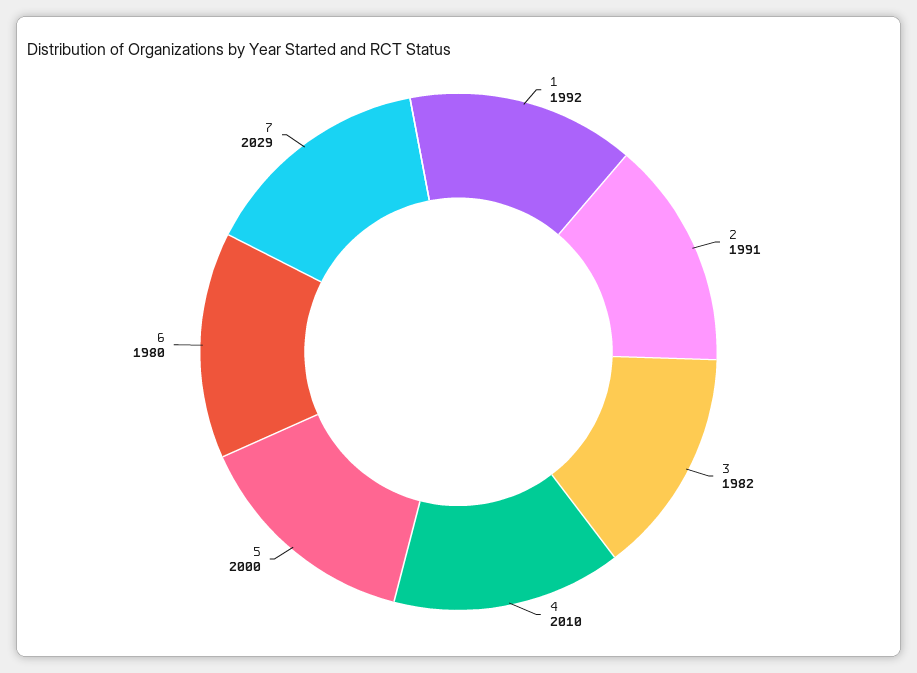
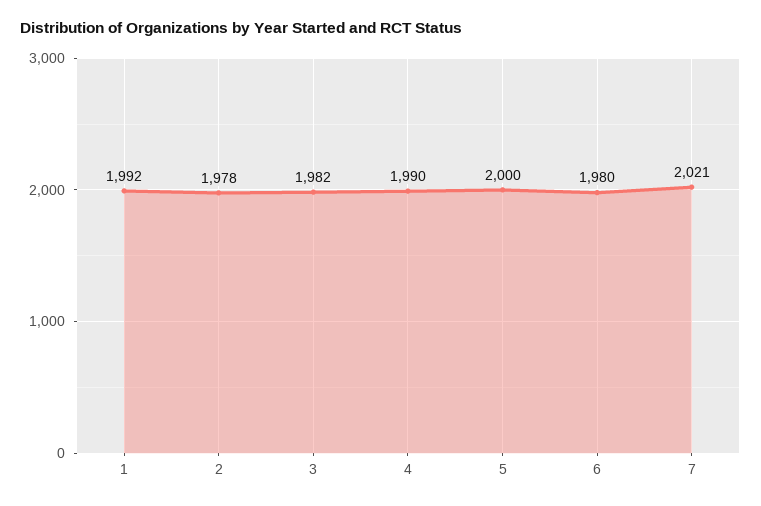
2: 1991 -> 1978
4: 2010 -> 1990
7: 2029 -> 2021

